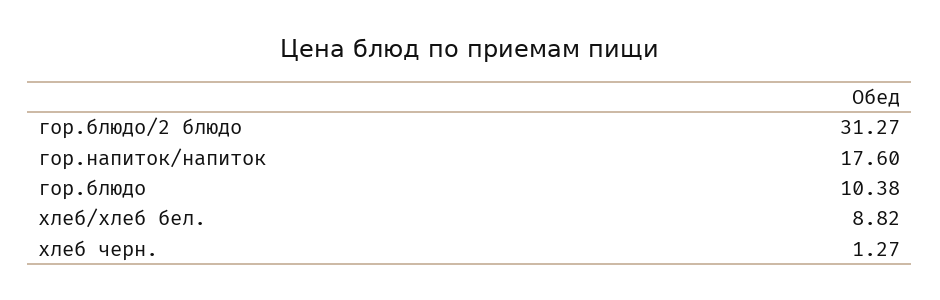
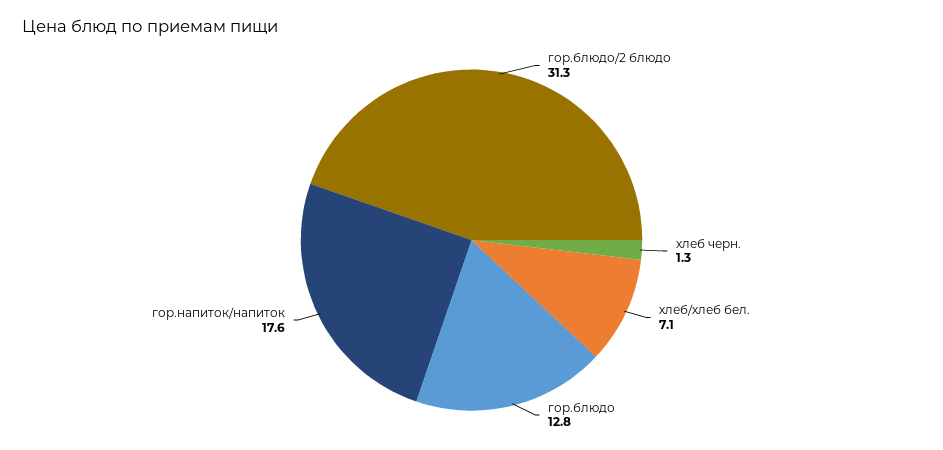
гор.блюдо: 10.38 -> 12.8
хлеб/хлеб бел.: 8.82 -> 7.1

